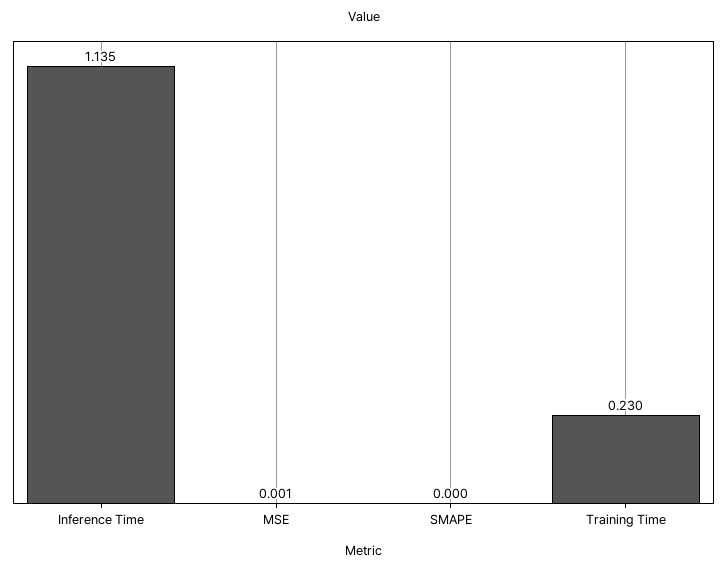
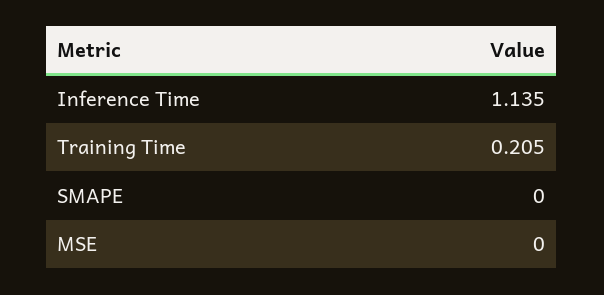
MSE: 0.001 -> 0
Training Time: 0.23 -> 0.205

